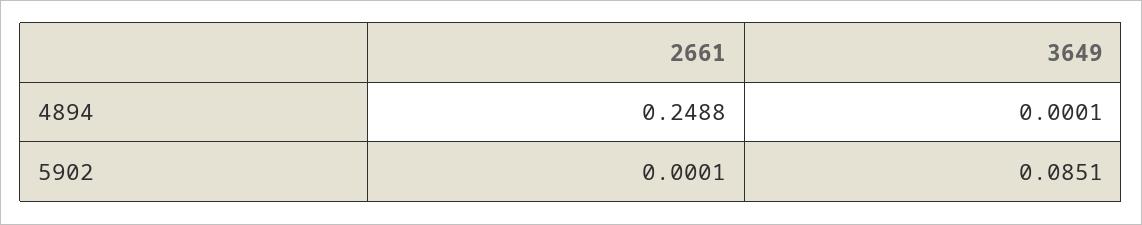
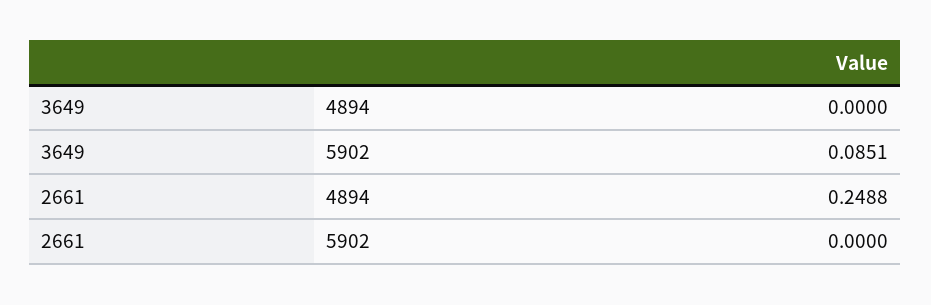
3649, 4894: 0.0001 -> 0
2661, 5902: 0.0001 -> 0

